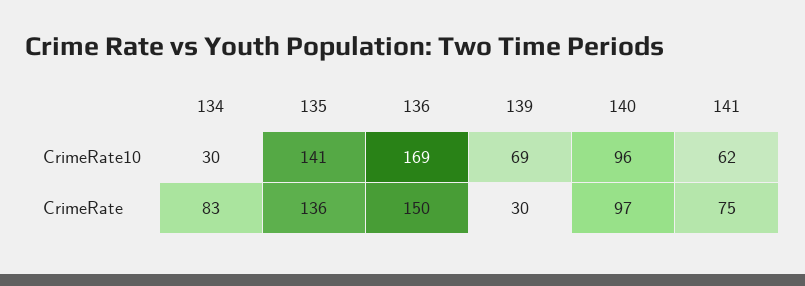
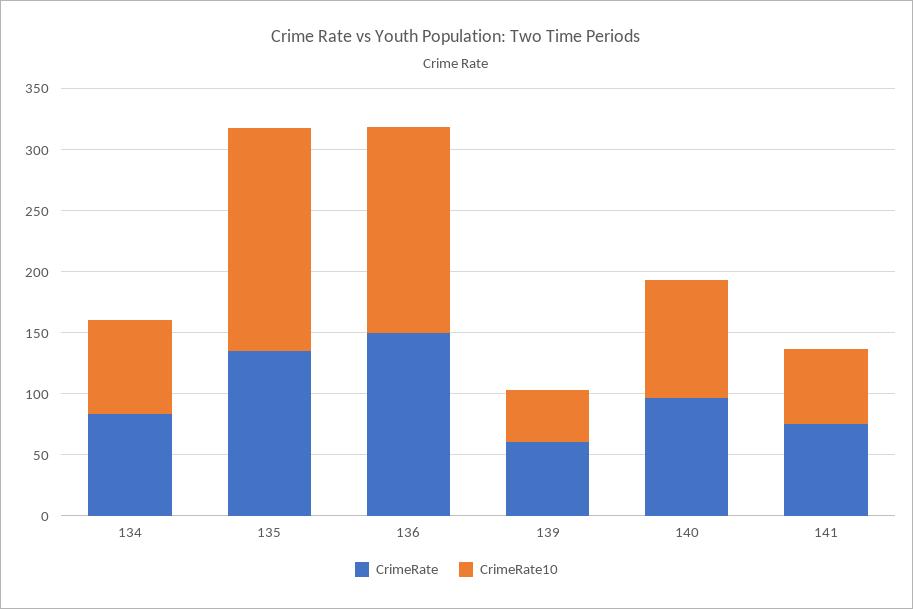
CrimeRate10, 134: 30 -> 80
CrimeRate10, 135: 141 -> 180
CrimeRate10, 139: 69 -> 40
CrimeRate, 139: 30 -> 60

